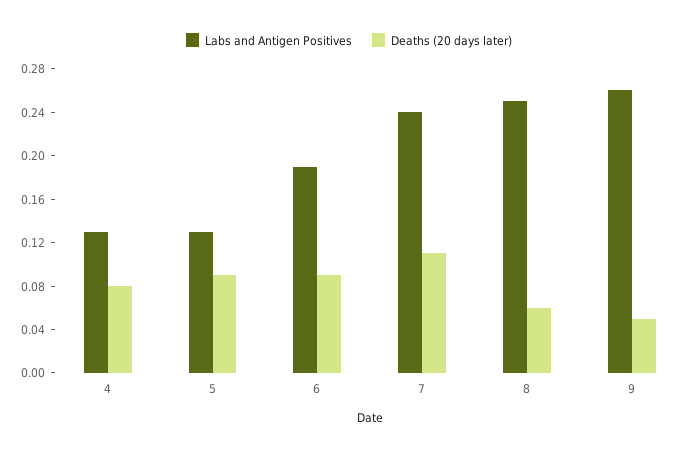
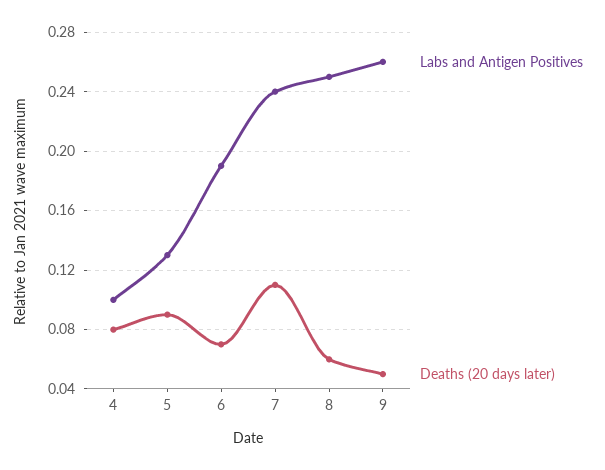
Labs and Antigen Positives, 4: 0.13 -> 0.1
Deaths (20 days later), 6: 0.09 -> 0.07

